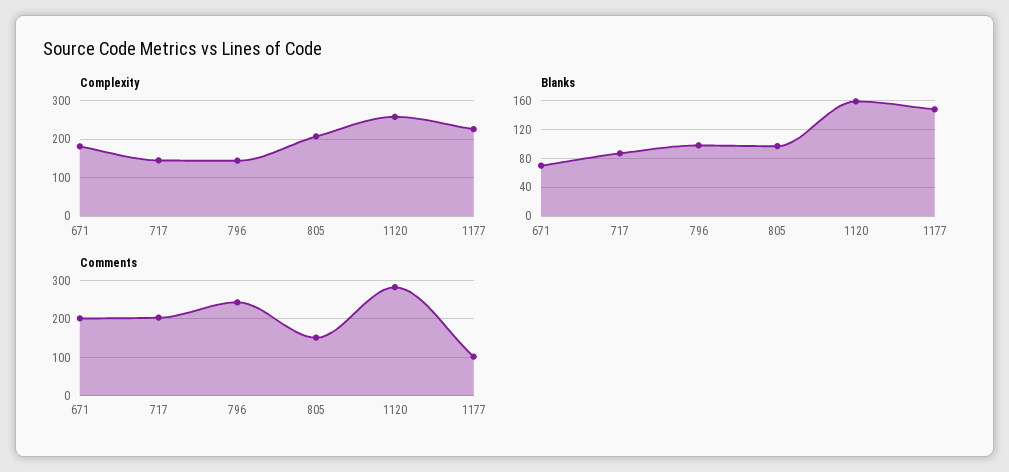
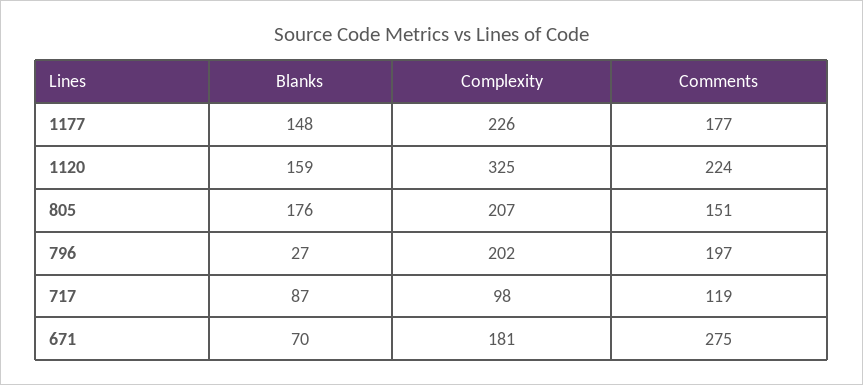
Complexity, 717: 140 -> 98
Complexity, 796: 140 -> 202
Complexity, 1120: 260 -> 325
Blanks, 796: 100 -> 27
Blanks, 805: 100 -> 176
Comments, 671: 200 -> 275
Comments, 717: 200 -> 119
Comments, 796: 240 -> 197
Comments, 1120: 280 -> 224
Comments, 1177: 100 -> 177

